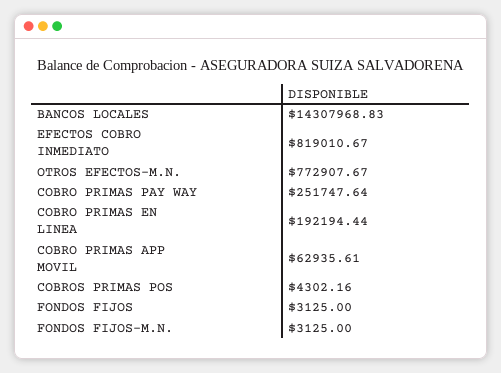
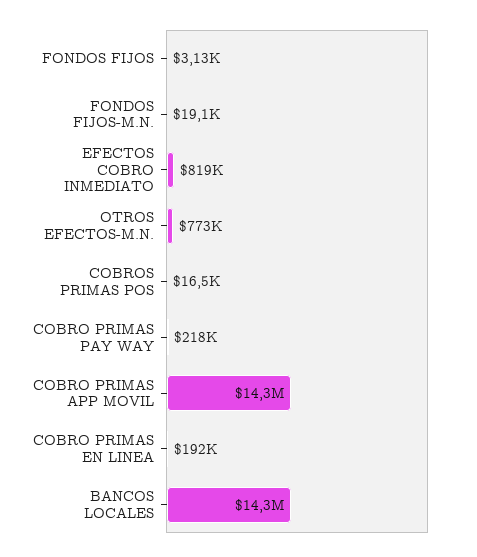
COBRO PRIMAS PAY WAY: 251747.64 -> 218000
COBRO PRIMAS APP MOVIL: 62935.61 -> 14300000
COBROS PRIMAS POS: 4302.16 -> 16500
FONDOS FIJOS-M.N.: 3125 -> 19100

